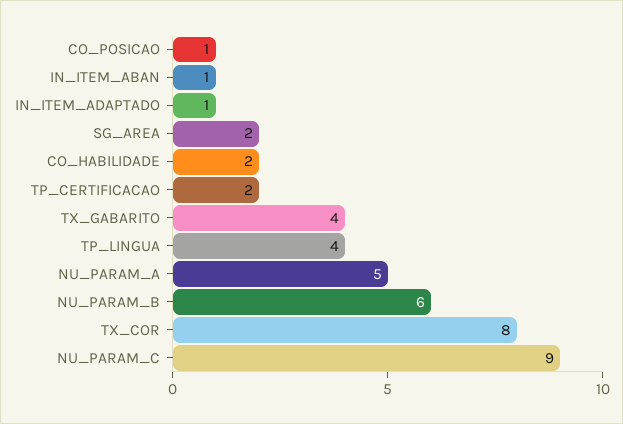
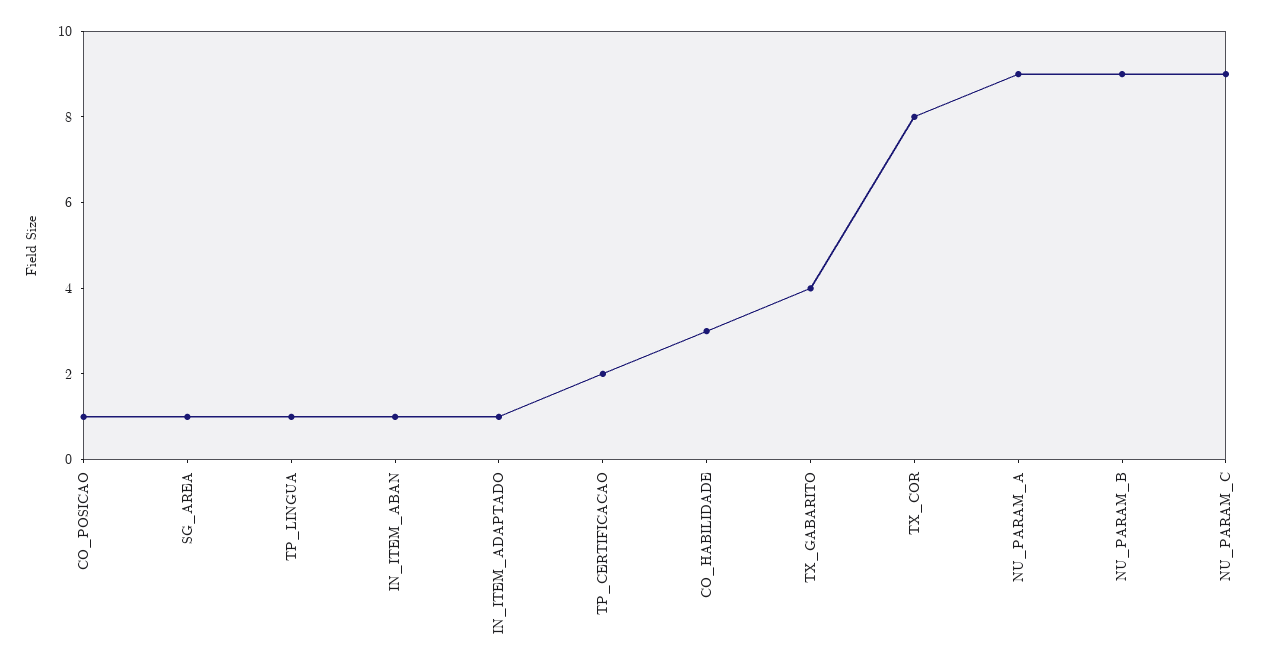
SG_AREA: 2 -> 1
CO_HABILIDADE: 2 -> 3
TP_LINGUA: 4 -> 1
NU_PARAM_A: 5 -> 9
NU_PARAM_B: 6 -> 9

